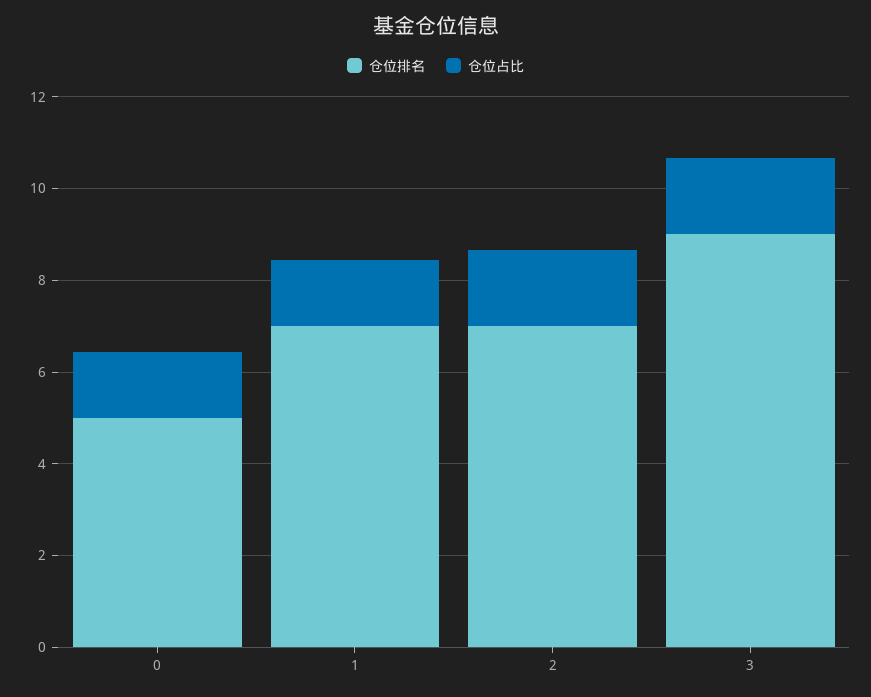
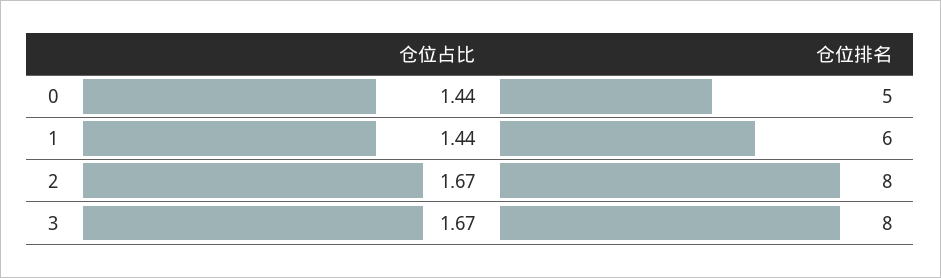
仓位排名, 1: 7 -> 6
仓位排名, 2: 7 -> 8
仓位排名, 3: 9 -> 8

